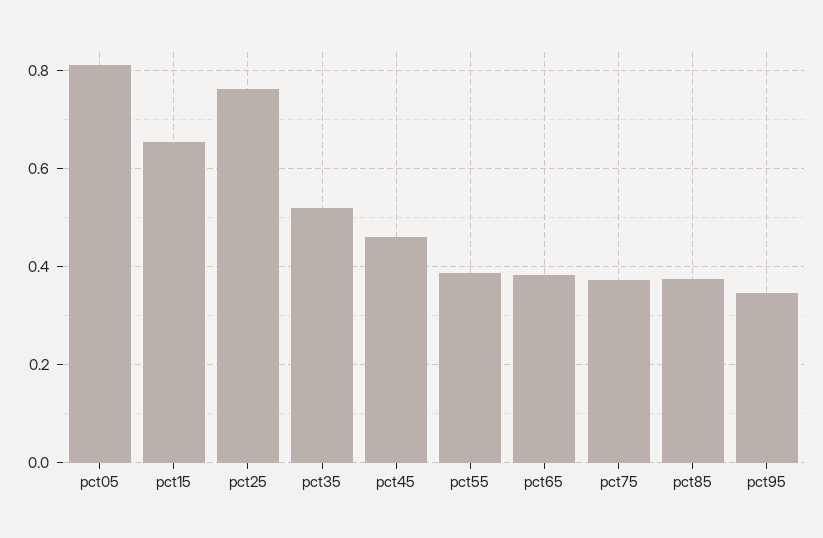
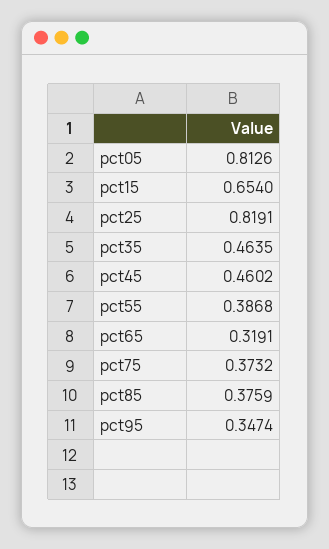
pct25: 0.76 -> 0.8191
pct35: 0.52 -> 0.4635
pct65: 0.38 -> 0.3191

